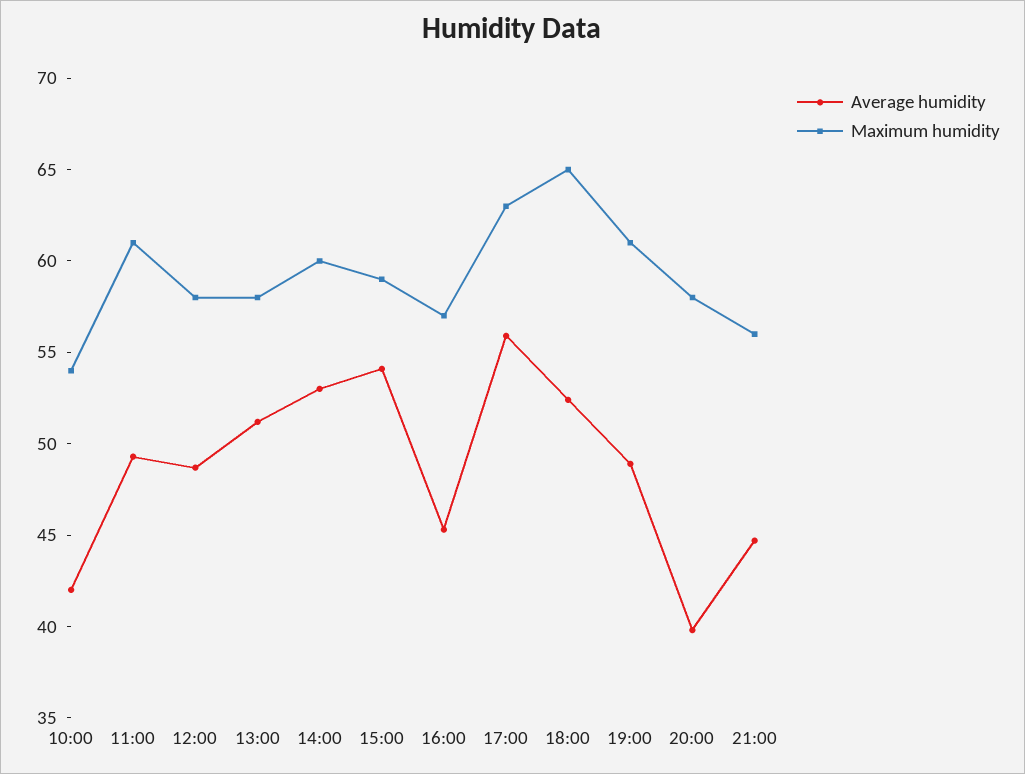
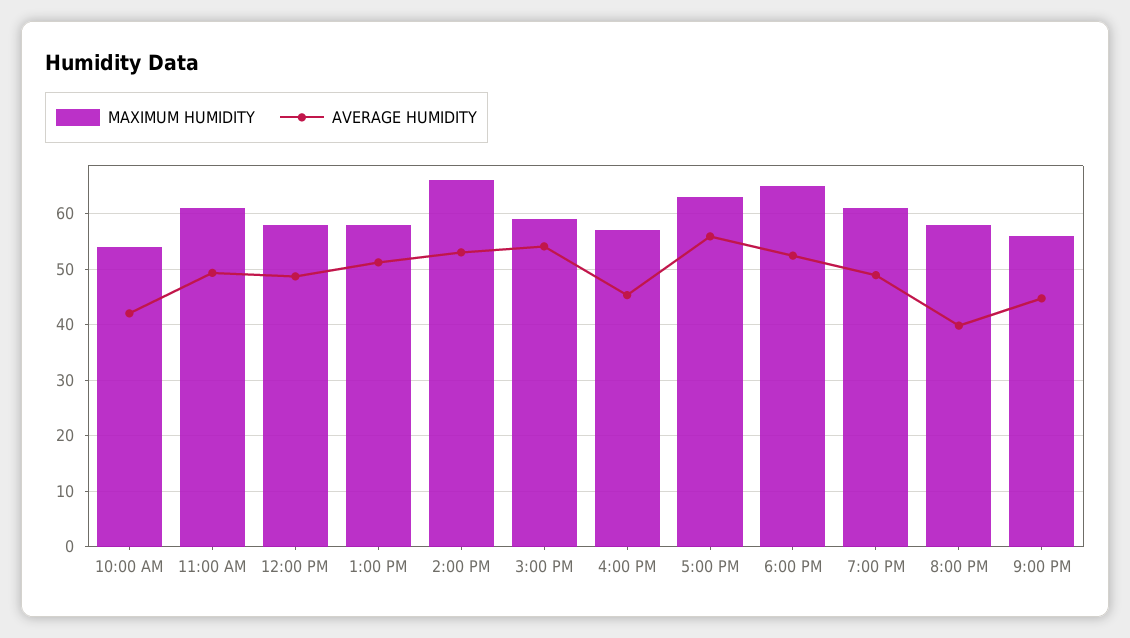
Maximum humidity, 14:00: 60 -> 66

